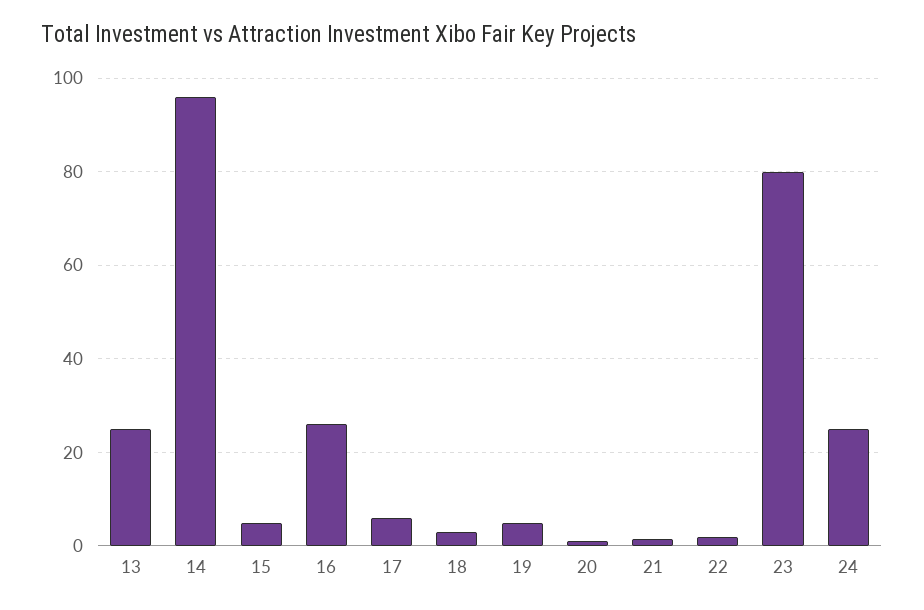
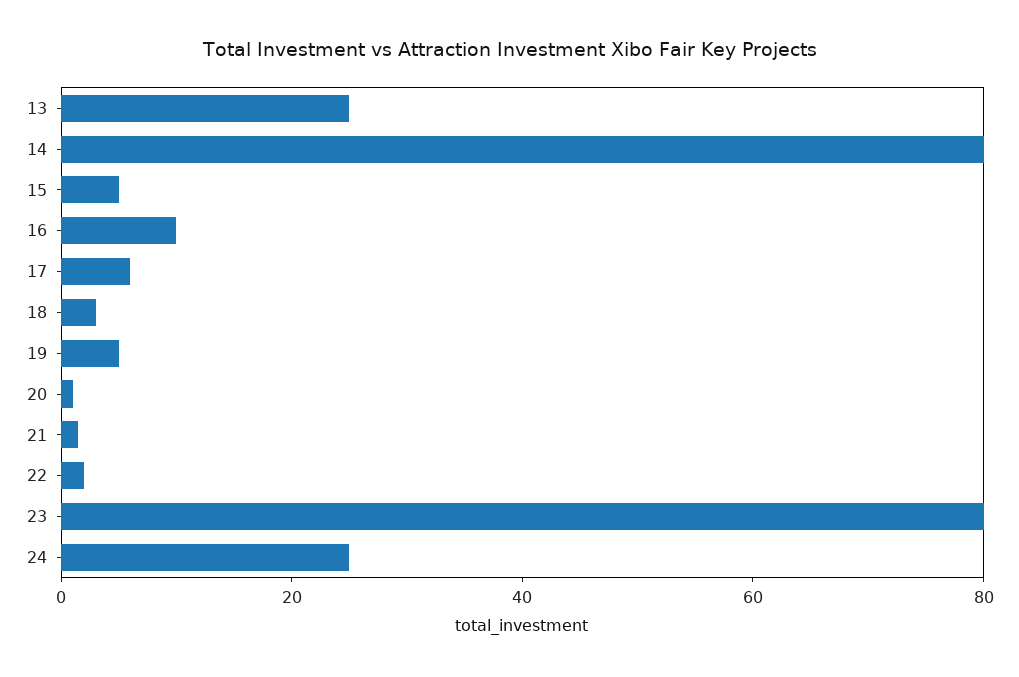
14: 96 -> 80
16: 26 -> 10

